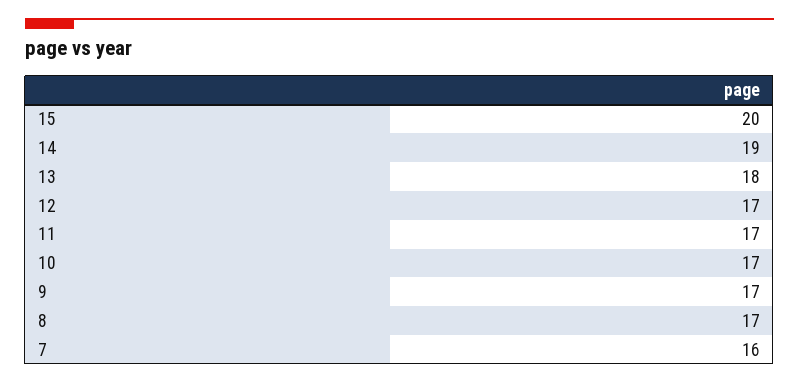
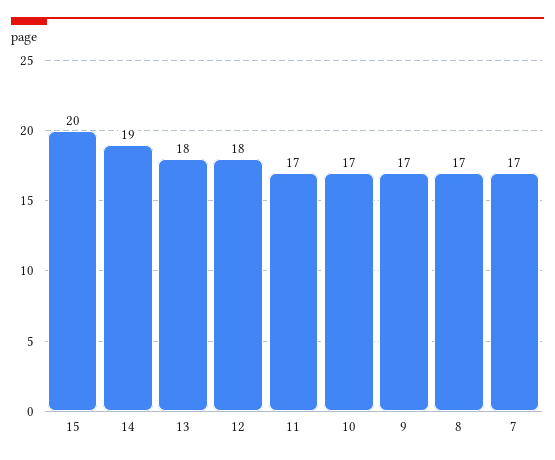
12: 17 -> 18
7: 16 -> 17

